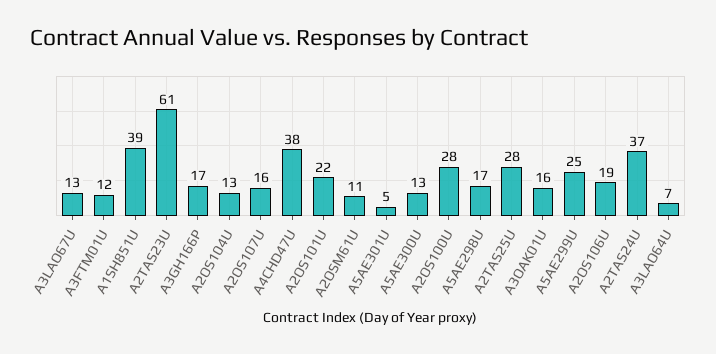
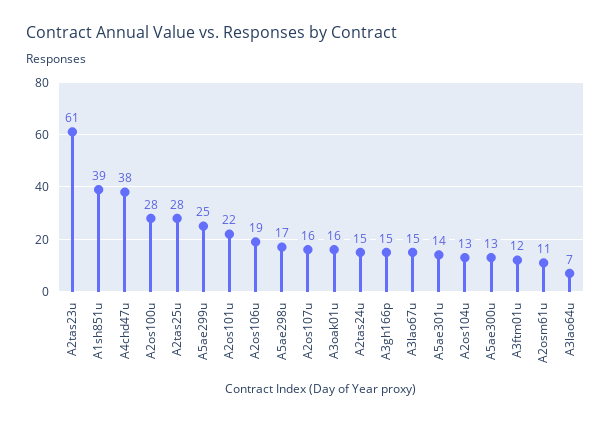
A3LAO67U: 13 -> 15
A3GH166P: 17 -> 15
A5AE301U: 5 -> 14
A2TAS24U: 37 -> 15

